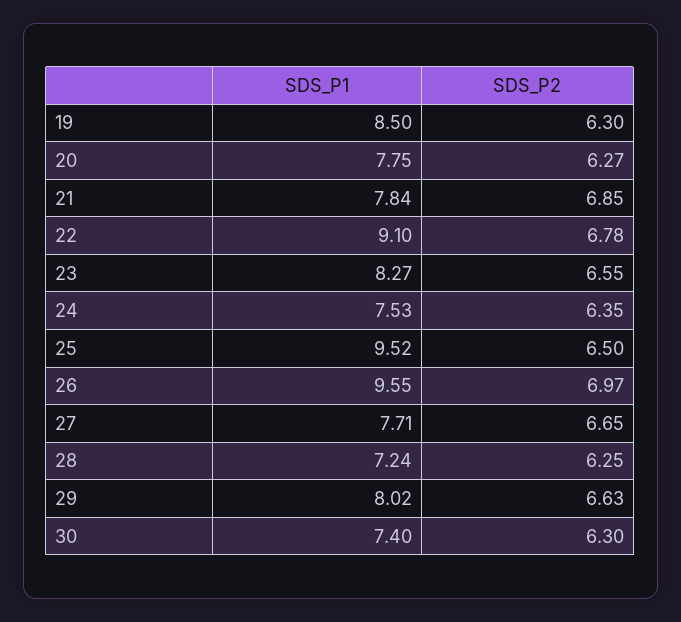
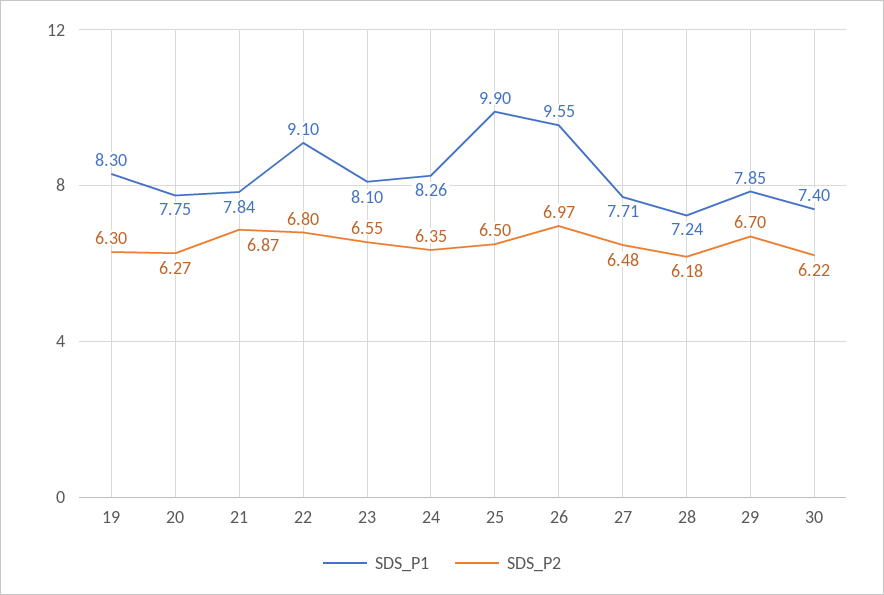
SDS_P1, 19: 8.5 -> 8.3
SDS_P2, 21: 6.85 -> 6.87
SDS_P2, 22: 6.78 -> 6.8
SDS_P1, 23: 8.27 -> 8.1
SDS_P1, 24: 7.53 -> 8.26
SDS_P1, 25: 9.52 -> 9.9
SDS_P2, 27: 6.65 -> 6.48
SDS_P2, 28: 6.25 -> 6.18
SDS_P1, 29: 8.02 -> 7.85
SDS_P2, 29: 6.63 -> 6.7
SDS_P2, 30: 6.3 -> 6.22

